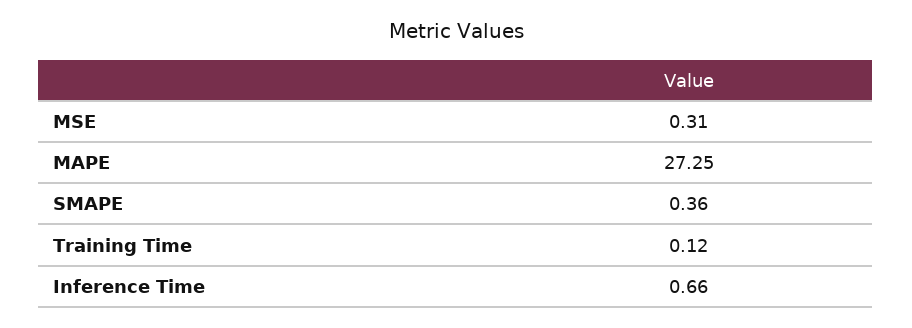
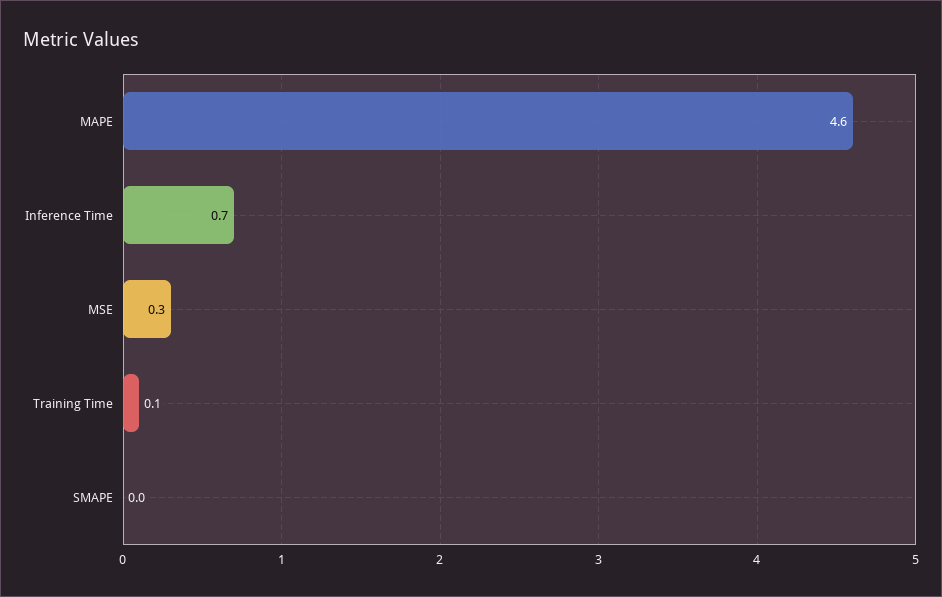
MAPE: 27.25 -> 4.6
SMAPE: 0.36 -> 0

